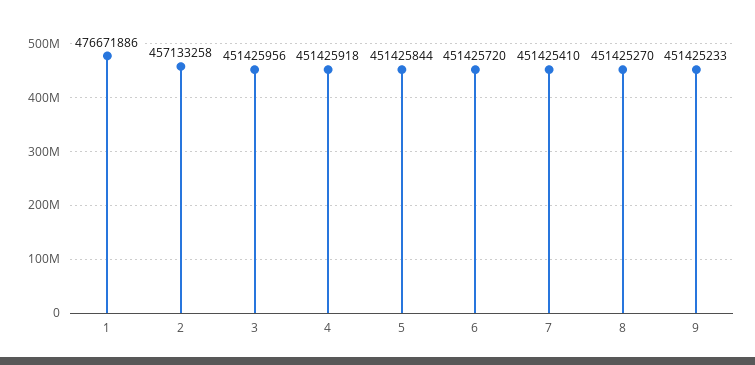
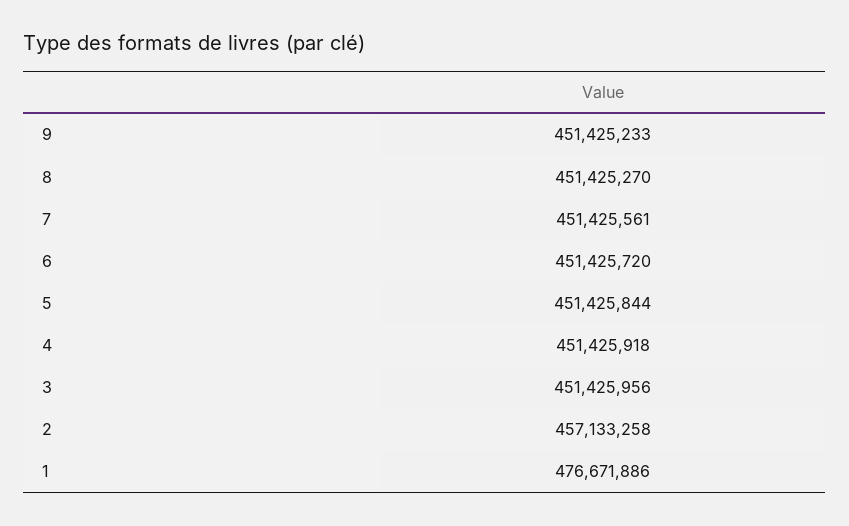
7: 451425410 -> 451425561

